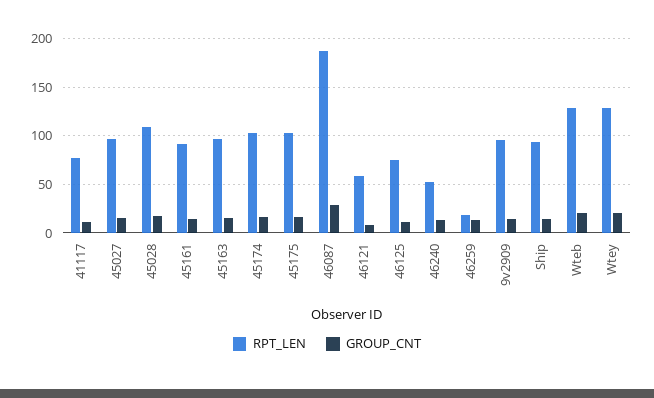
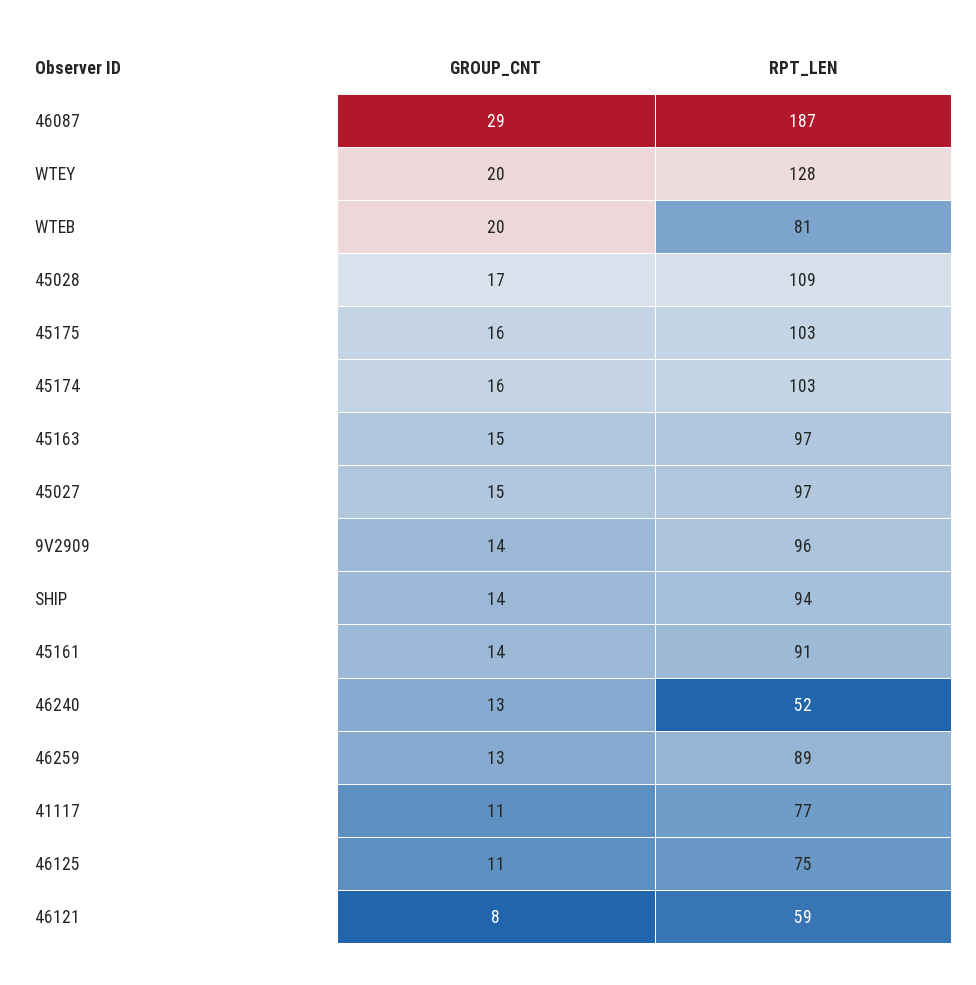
RPT_LEN, 46259: 20 -> 89
RPT_LEN, Wteb: 130 -> 81

